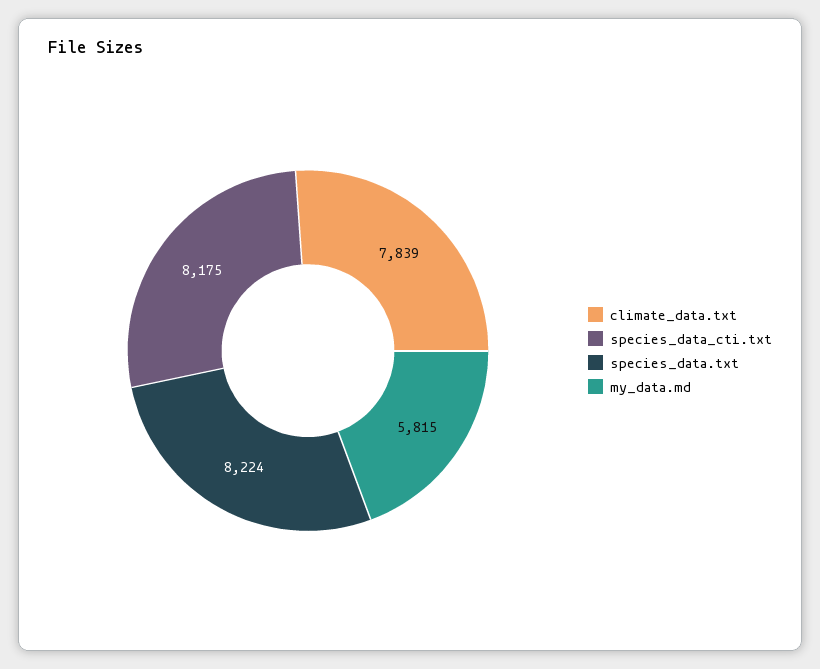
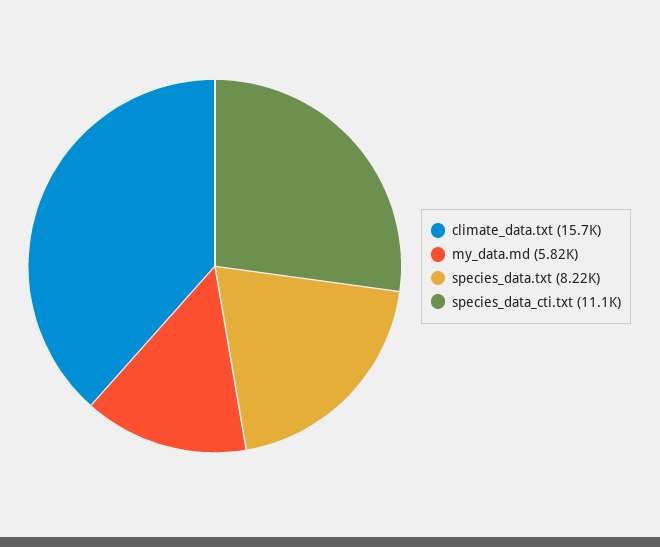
climate_data.txt: 7839 -> 15700
species_data_cti.txt: 8175 -> 11100

